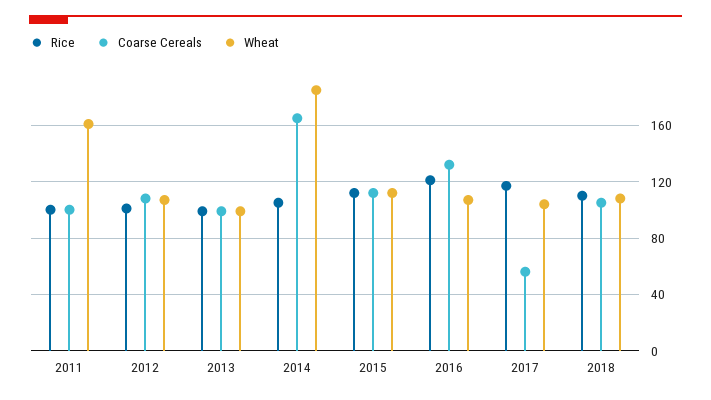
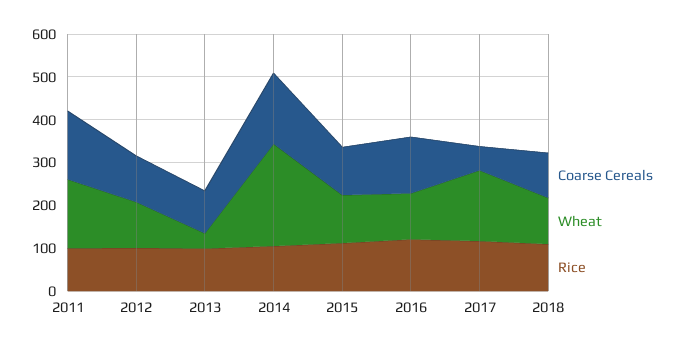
Coarse Cereals, 2011: 100 -> 160
Wheat, 2013: 100 -> 40
Wheat, 2014: 185 -> 240
Wheat, 2017: 105 -> 160

